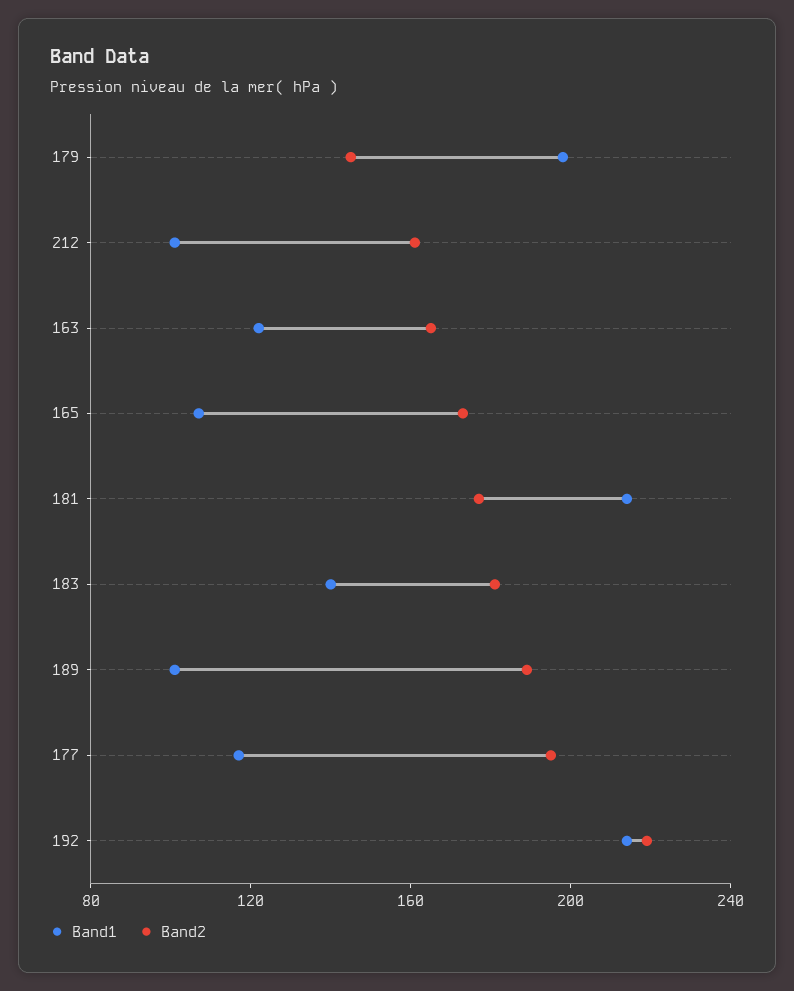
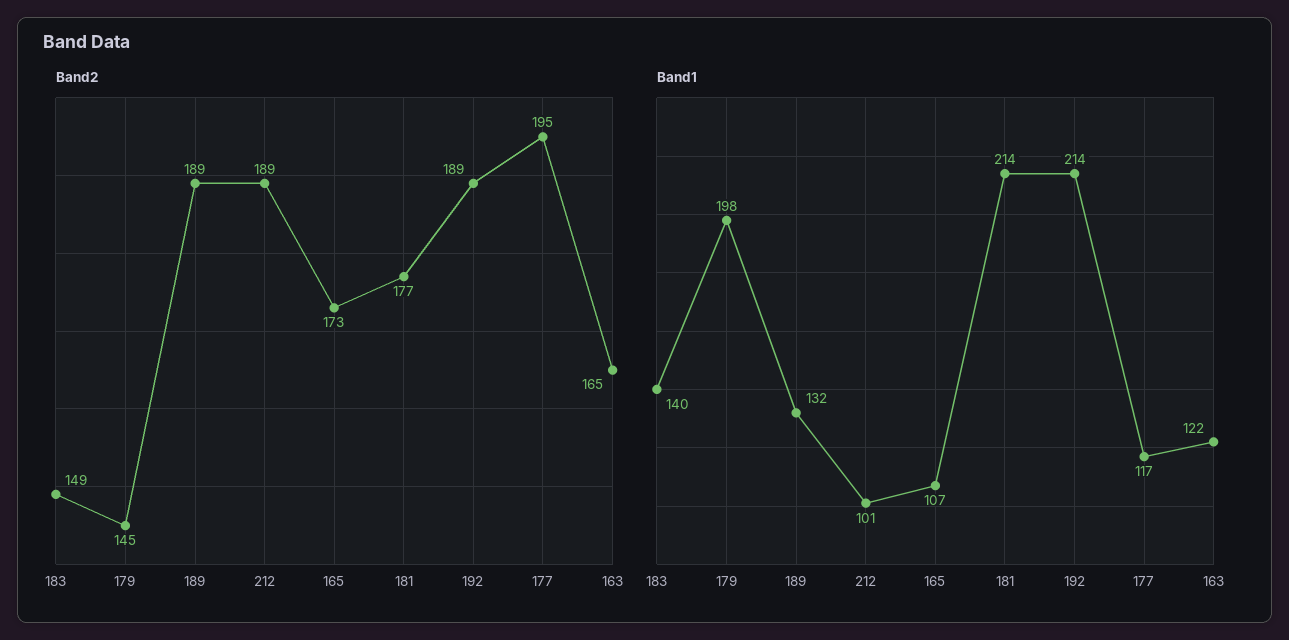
Band2, 212: 160 -> 189
Band2, 183: 180 -> 149
Band1, 189: 100 -> 132
Band2, 192: 220 -> 189

